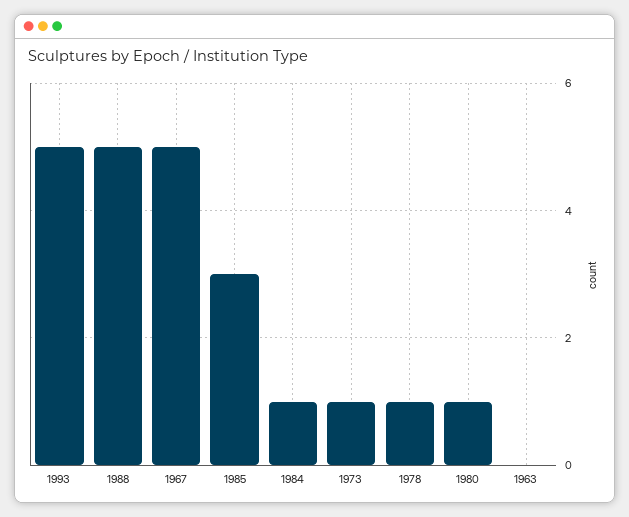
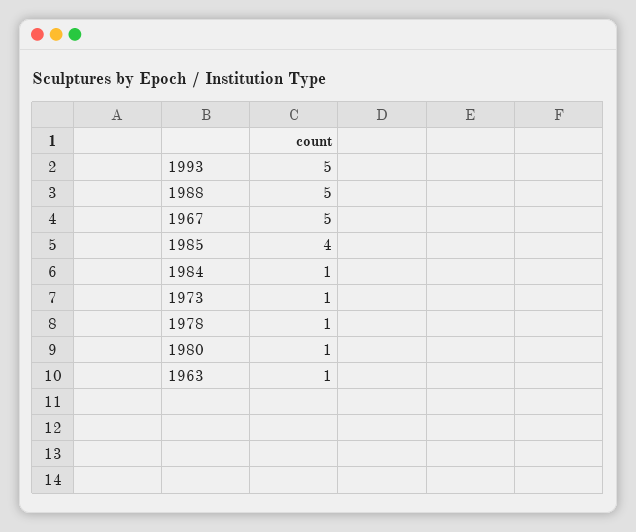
1985: 3 -> 4
1963: 0 -> 1

